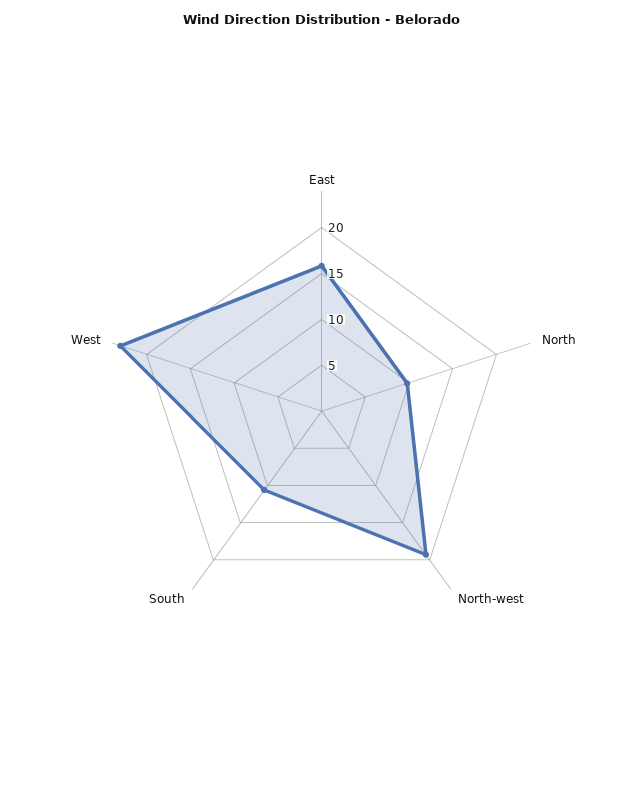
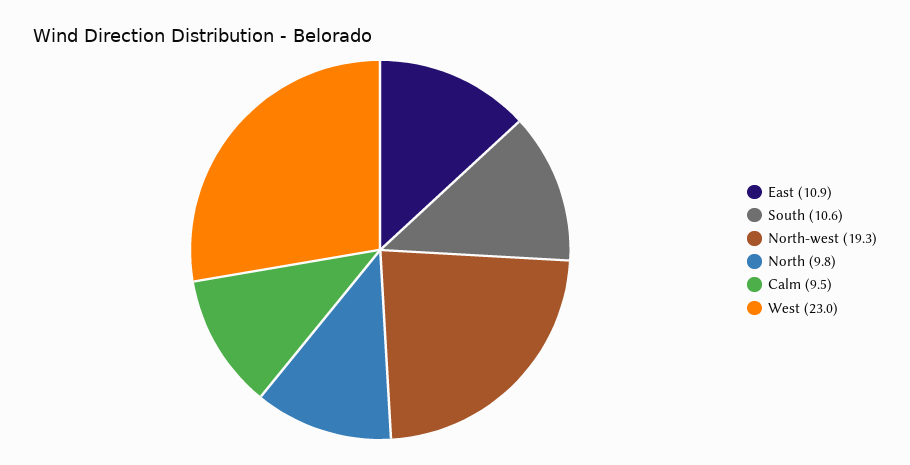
East: 16 -> 10.9
Calm: none -> 9.5

